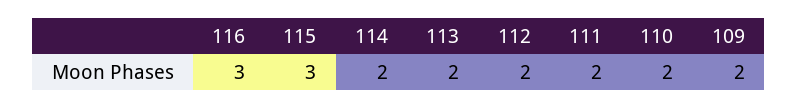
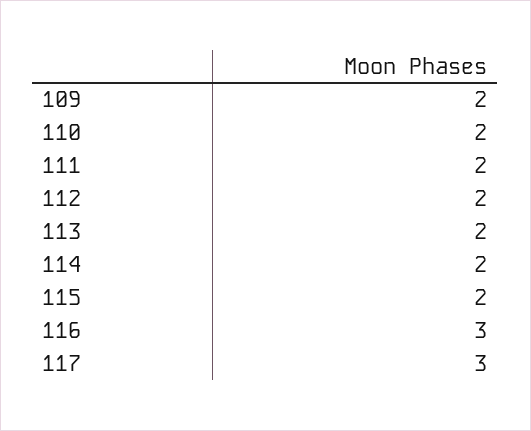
115: 3 -> 2
117: none -> 3

